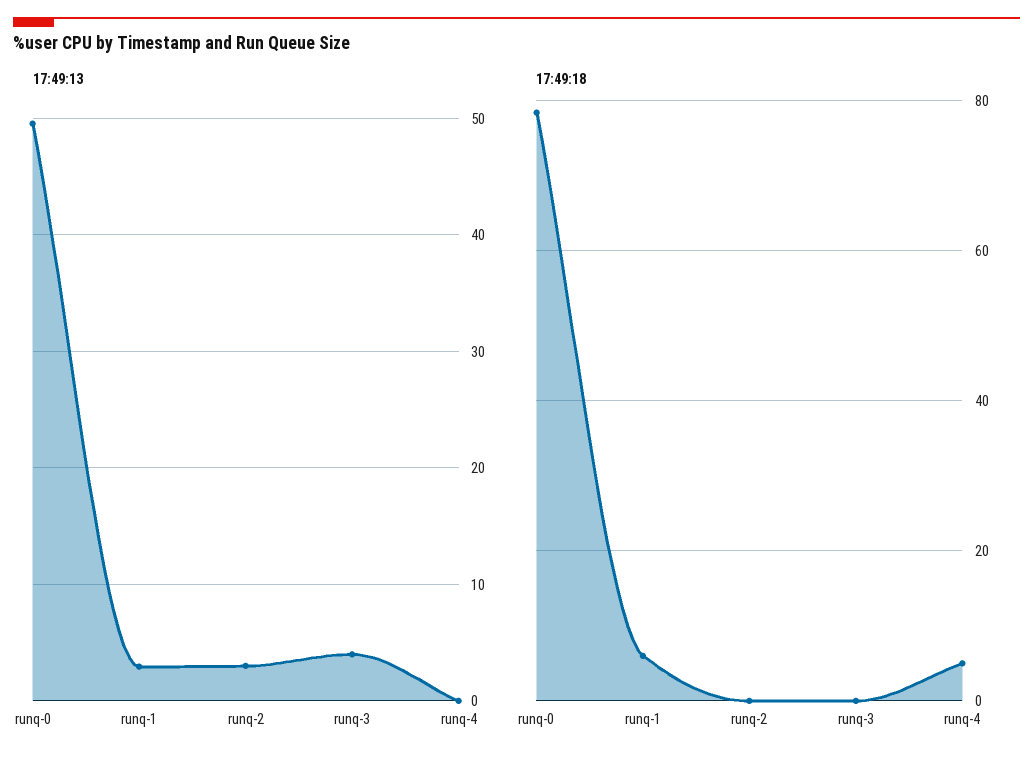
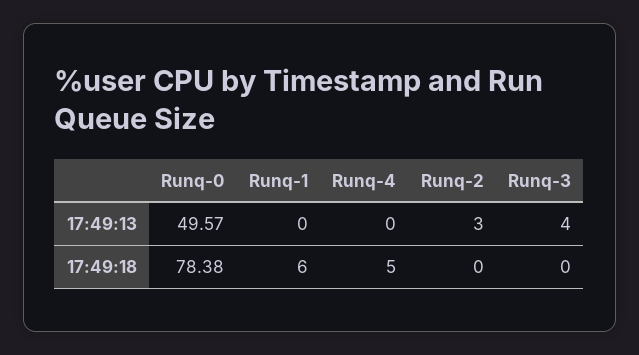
17:49:13, runq-1: 3 -> 0

